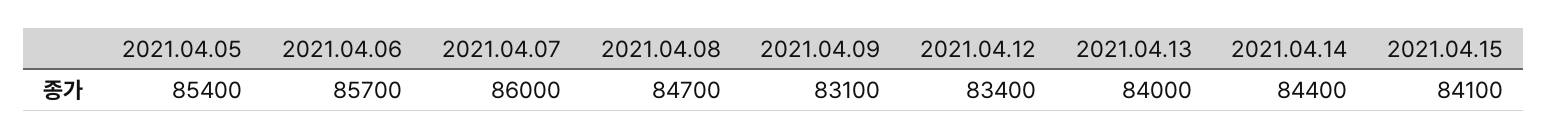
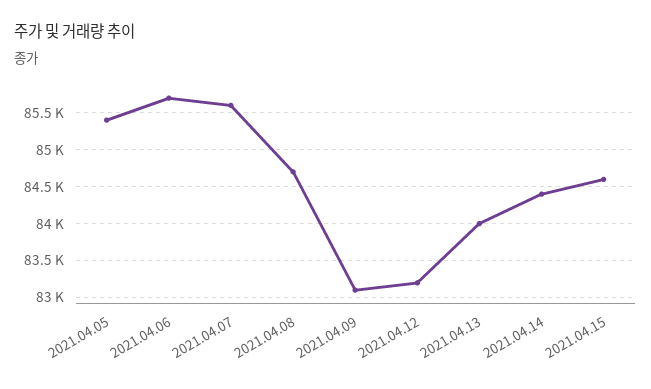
2021.04.07: 86000 -> 85600
2021.04.12: 83400 -> 83200
2021.04.15: 84100 -> 84600

